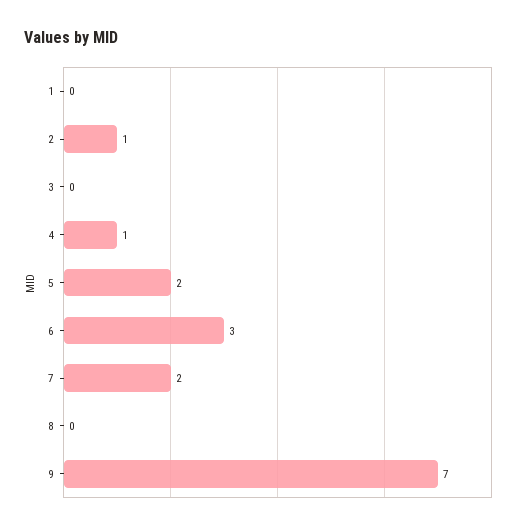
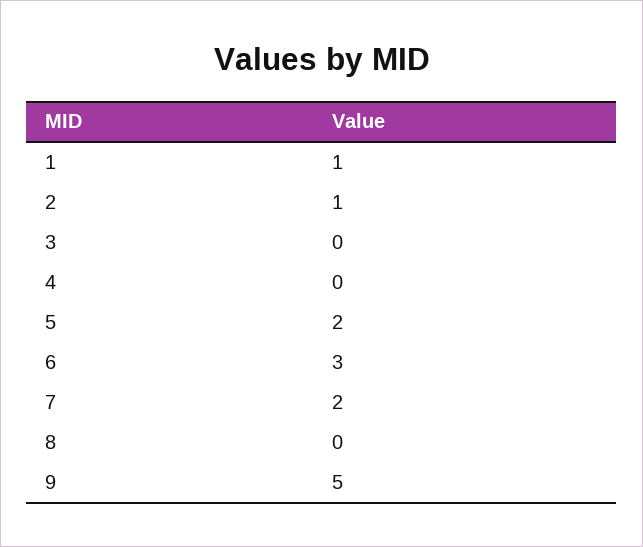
1: 0 -> 1
4: 1 -> 0
9: 7 -> 5

